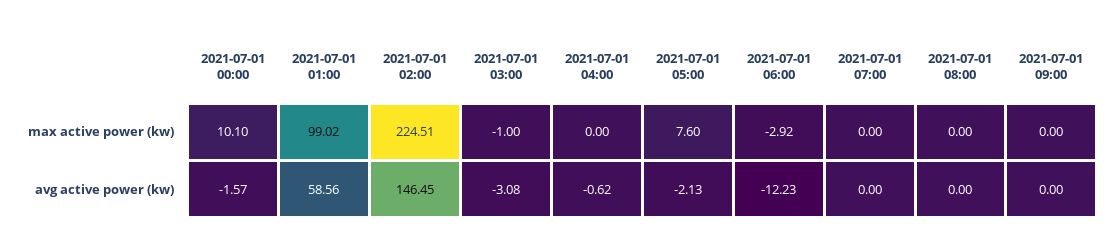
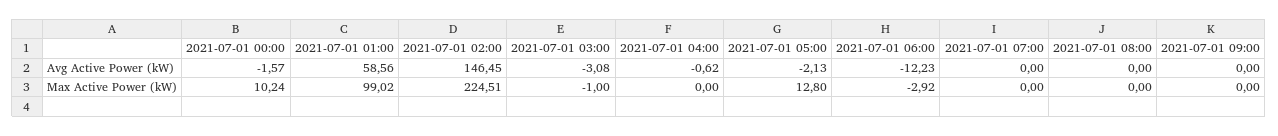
2021-07-01 00:00, max active power (kw): 10.1 -> 10.24
2021-07-01 05:00, max active power (kw): 7.6 -> 12.8

